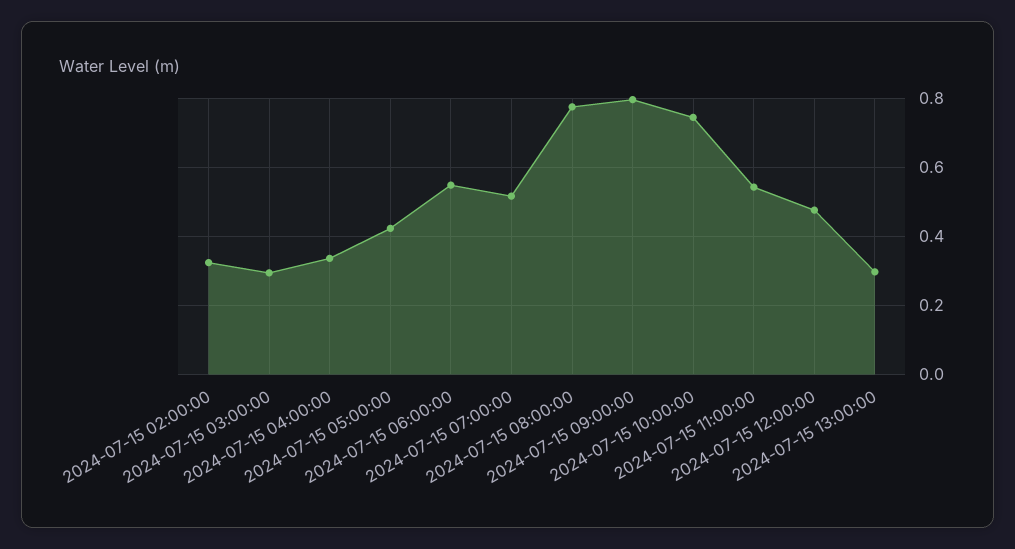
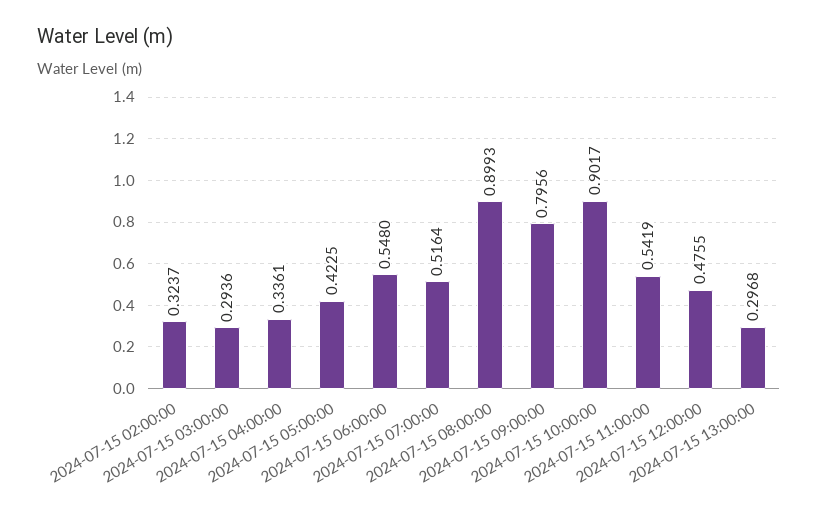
2024-07-15 08:00:00: 0.78 -> 0.8993
2024-07-15 10:00:00: 0.74 -> 0.9017

